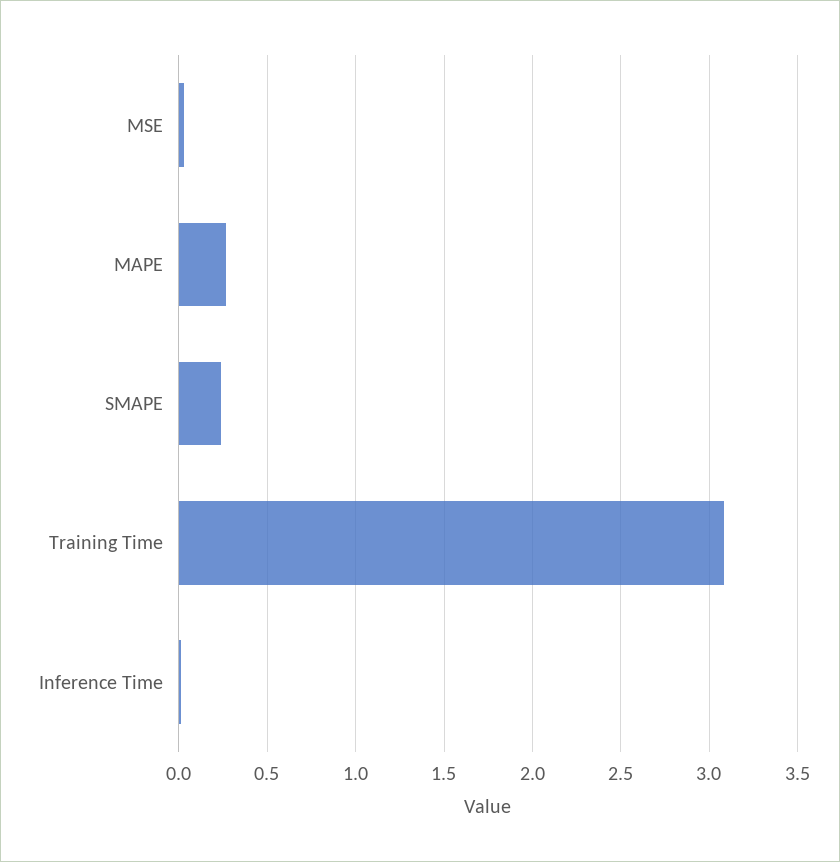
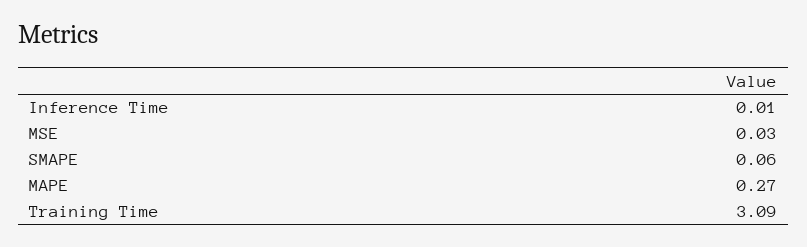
SMAPE: 0.25 -> 0.06

